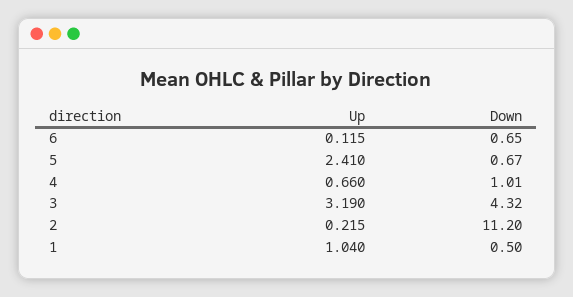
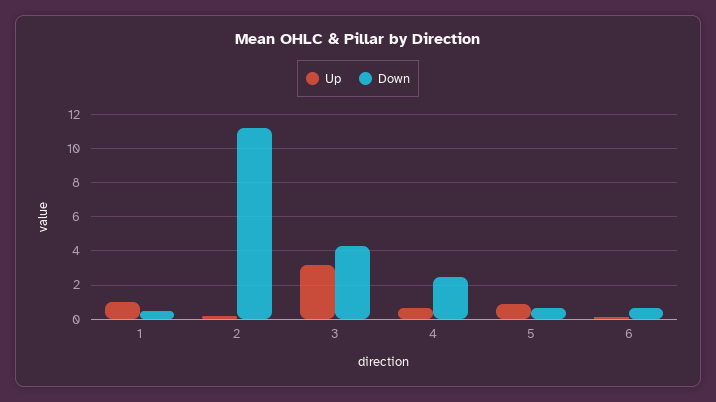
Up, 5: 2.41 -> 1
Down, 4: 1.01 -> 2.5

